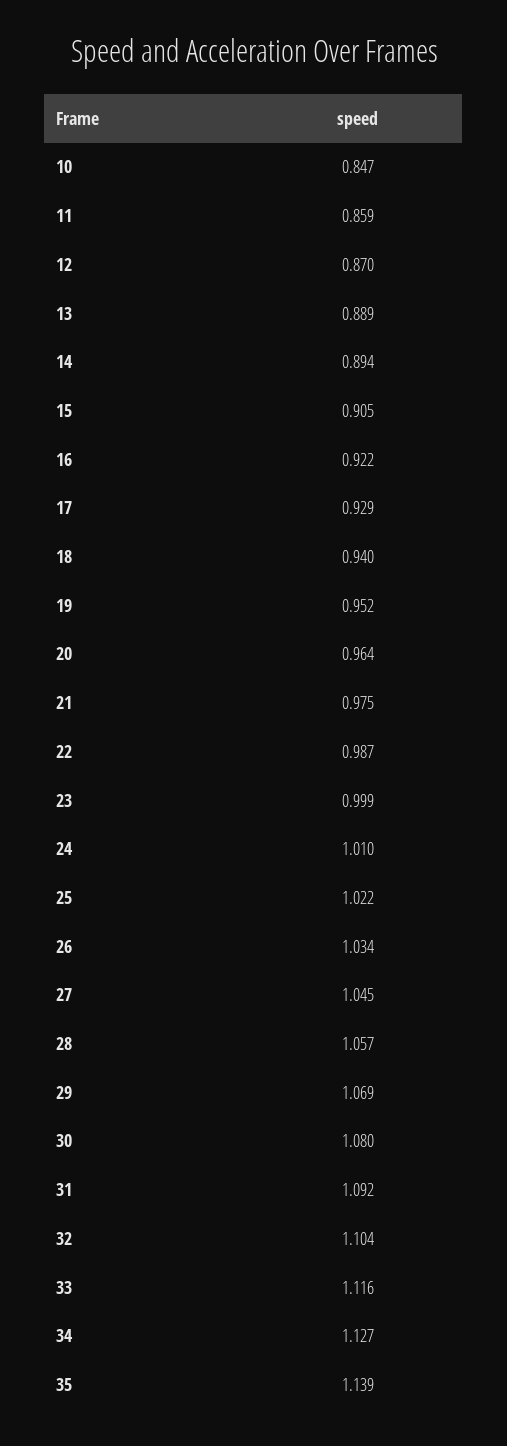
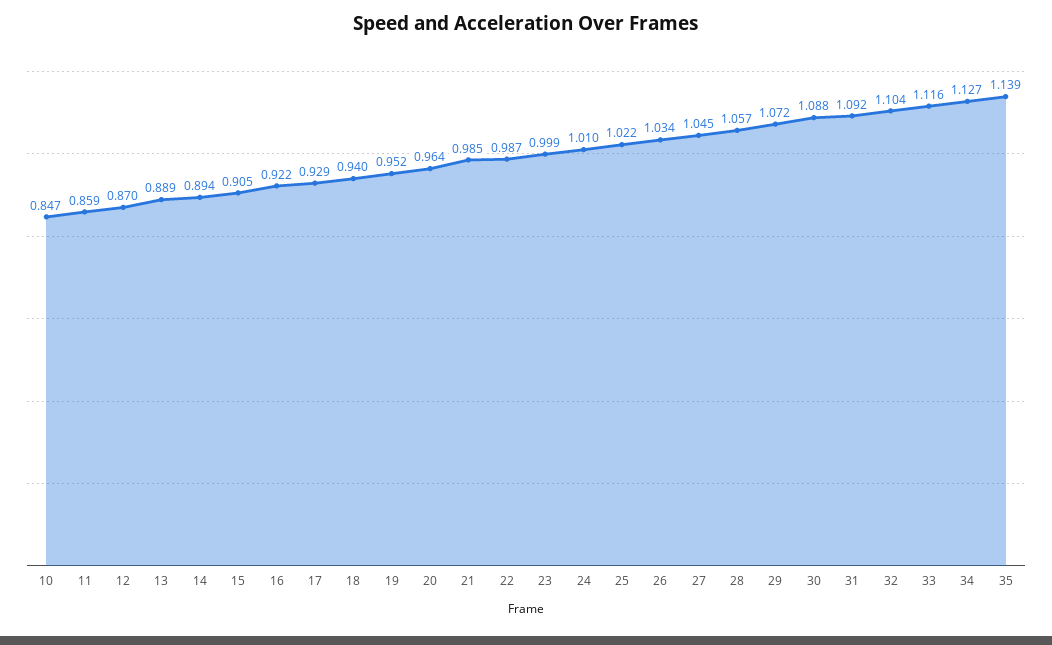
21: 0.975 -> 0.985
29: 1.069 -> 1.072
30: 1.08 -> 1.088

